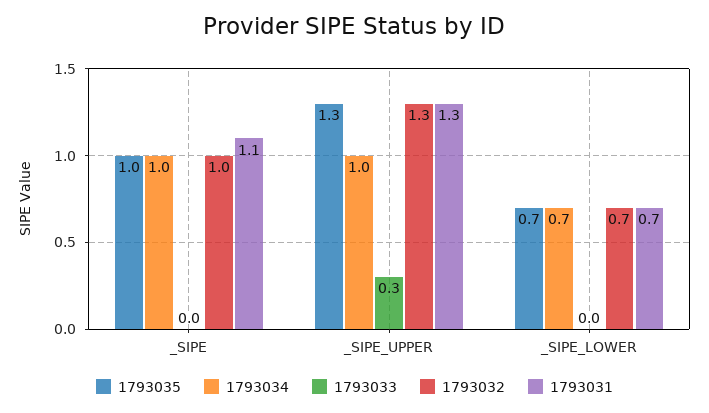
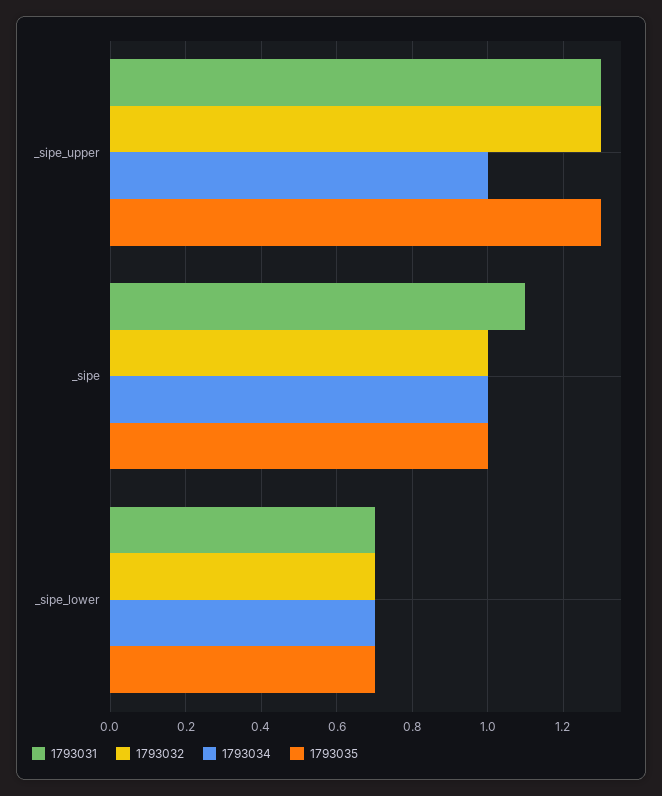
1793033, _SIPE: 0 -> none
1793033, _SIPE_UPPER: 0.3 -> none
1793033, _SIPE_LOWER: 0 -> none

